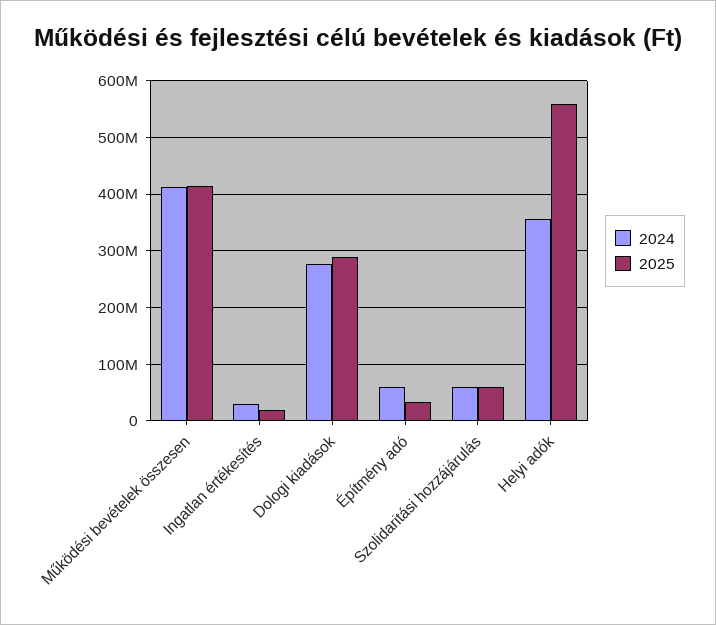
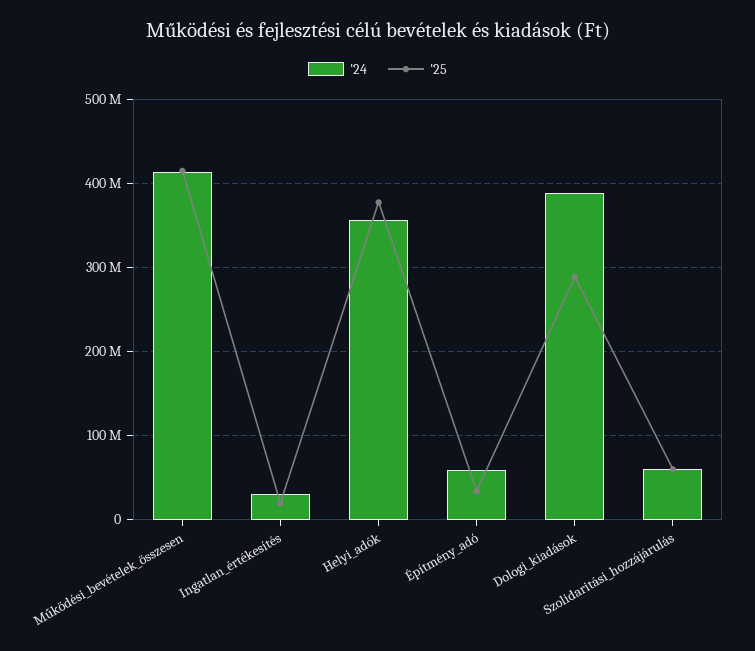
2024, Dologi kiadások: 280000000 -> 390000000
2025, Helyi adók: 560000000 -> 380000000

